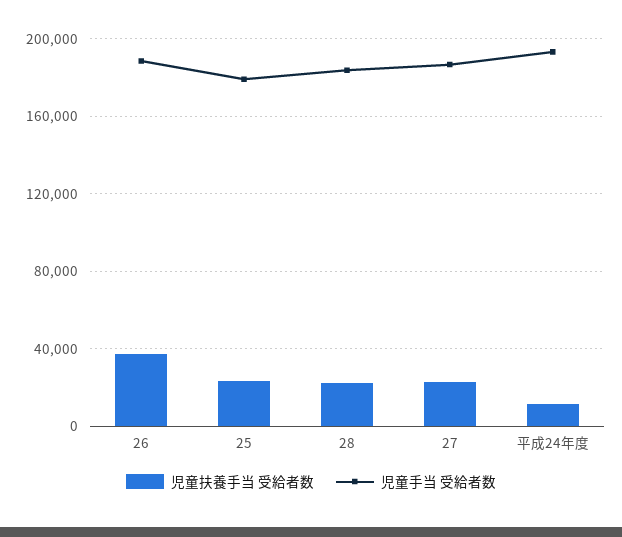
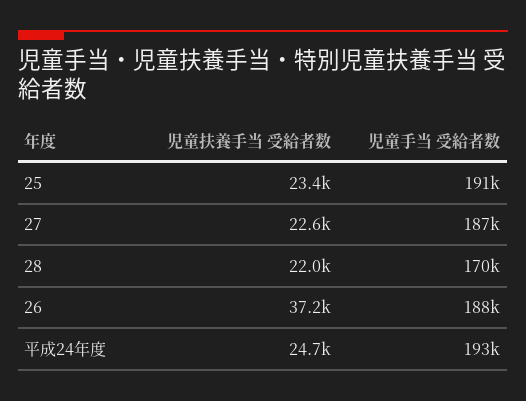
児童手当 受給者数, 25: 180000 -> 191000
児童手当 受給者数, 28: 185000 -> 170000
児童扶養手当 受給者数, 平成24年度: 10000 -> 24700

